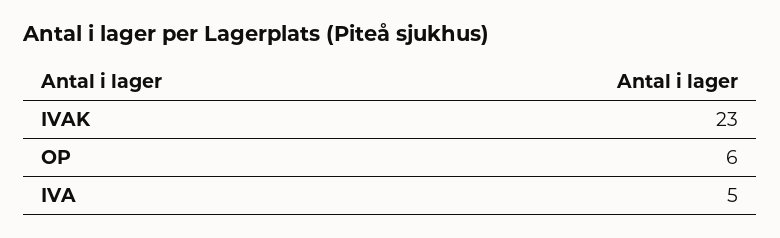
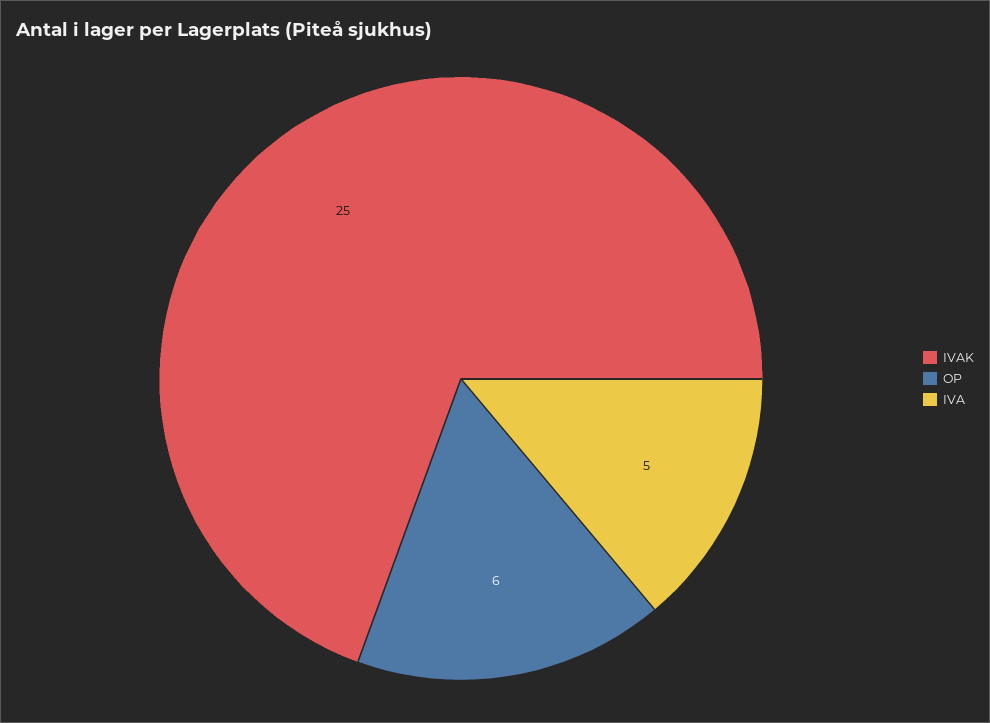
IVAK: 23 -> 25

